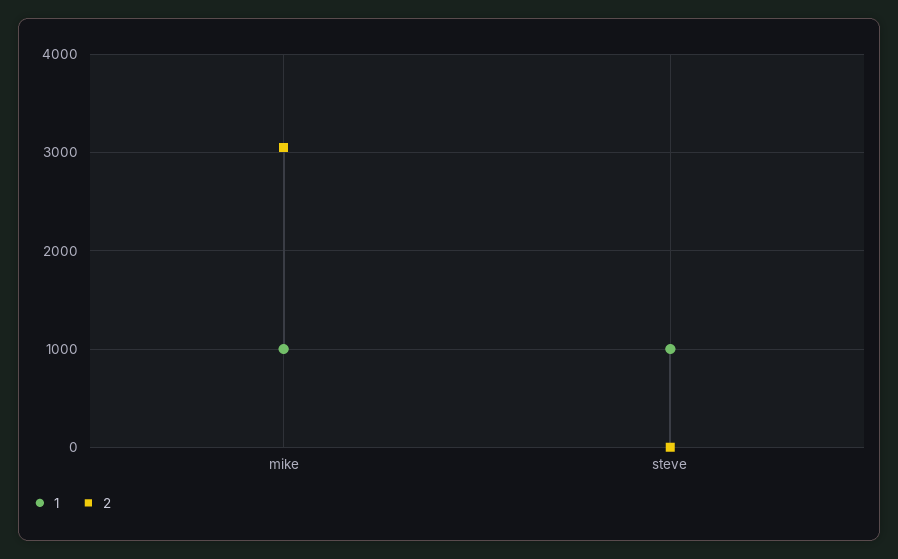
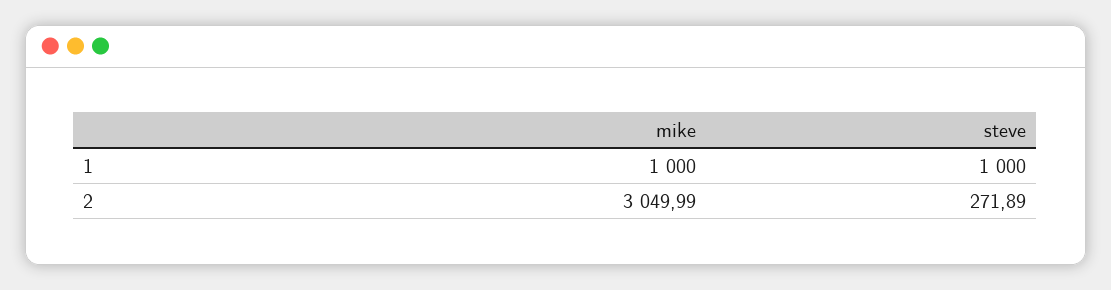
2, steve: 0 -> 271.89

